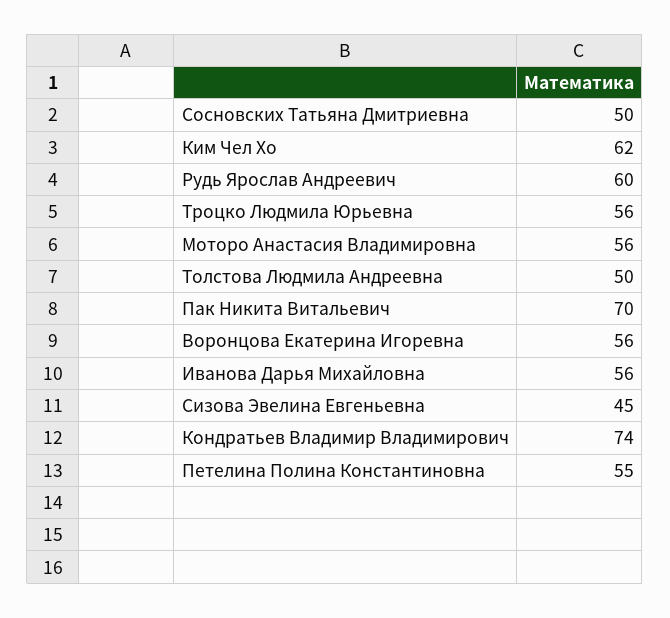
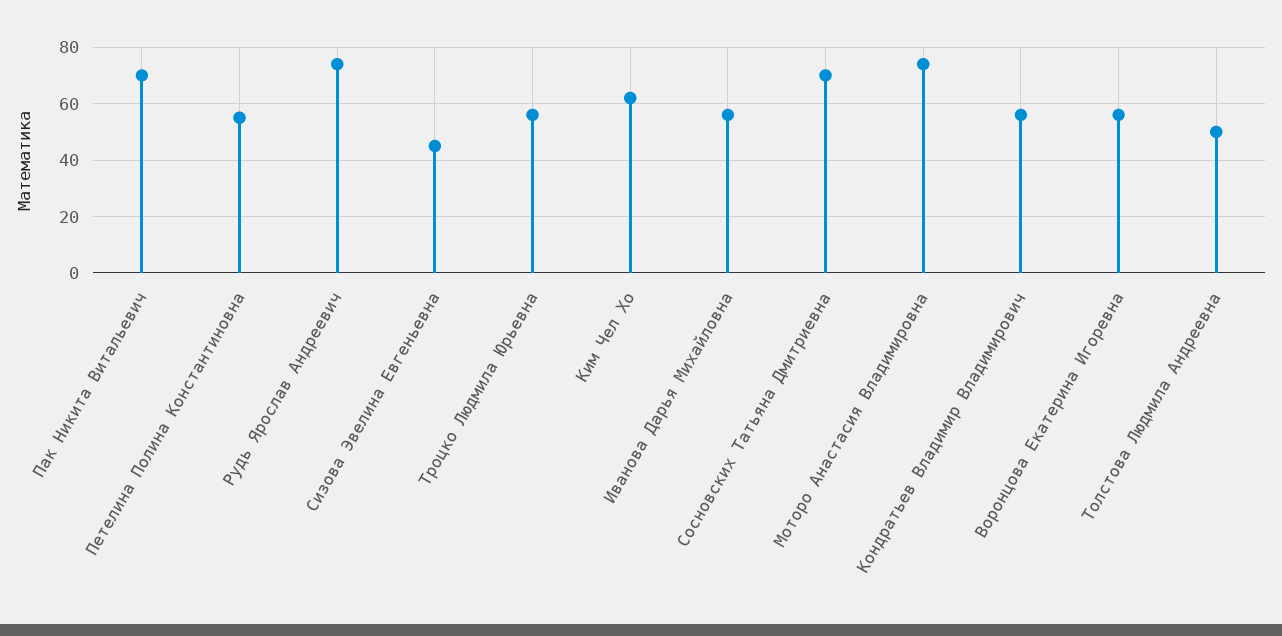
Сосновских Татьяна Дмитриевна: 50 -> 70
Рудь Ярослав Андреевич: 60 -> 75
Моторо Анастасия Владимировна: 56 -> 75
Кондратьев Владимир Владимирович: 74 -> 55

